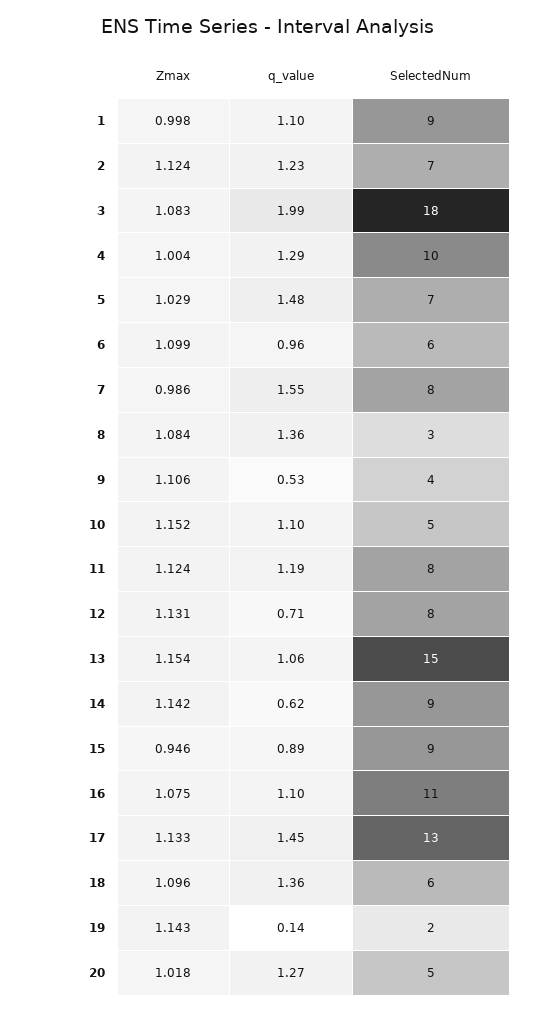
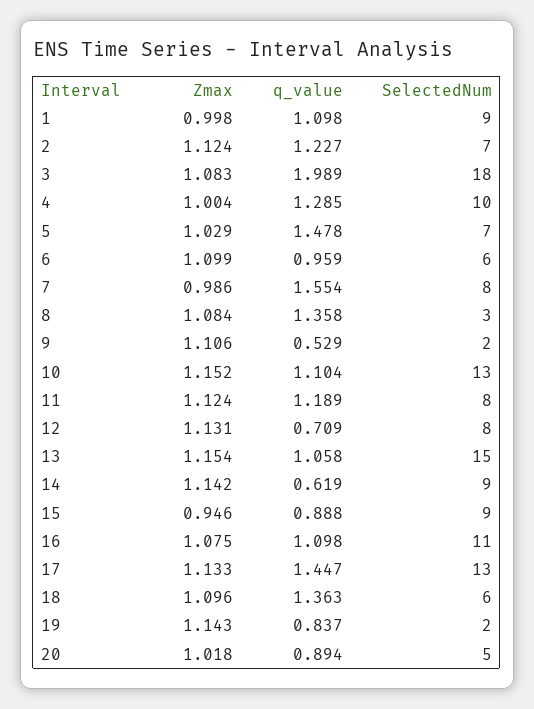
SelectedNum, 9: 4 -> 2
SelectedNum, 10: 5 -> 13
q_value, 19: 0.14 -> 0.837
q_value, 20: 1.27 -> 0.894

